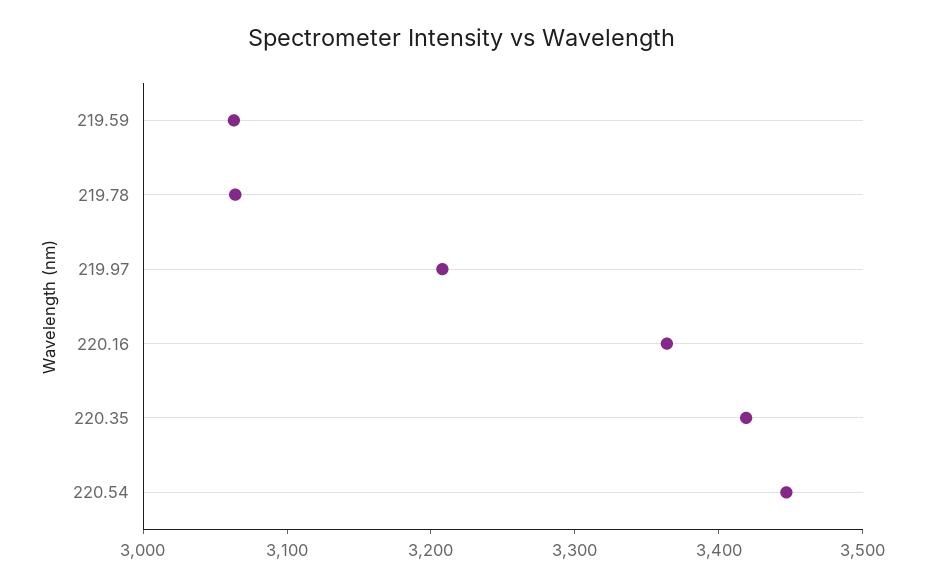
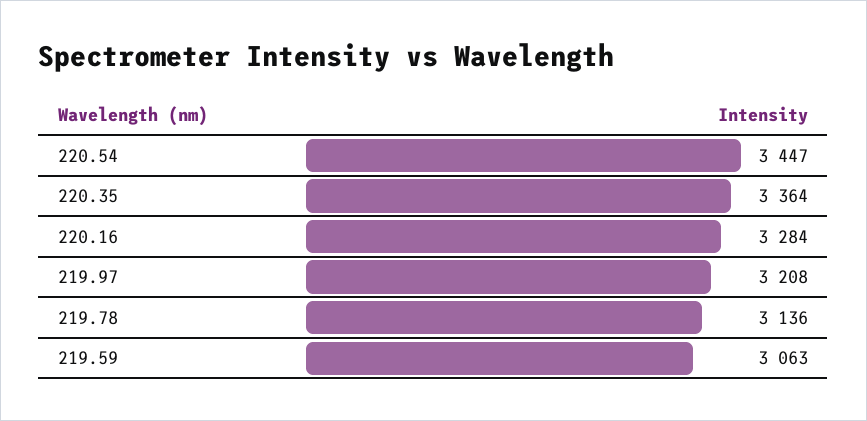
219.78: 3060 -> 3136
220.16: 3360 -> 3284
220.35: 3420 -> 3364

